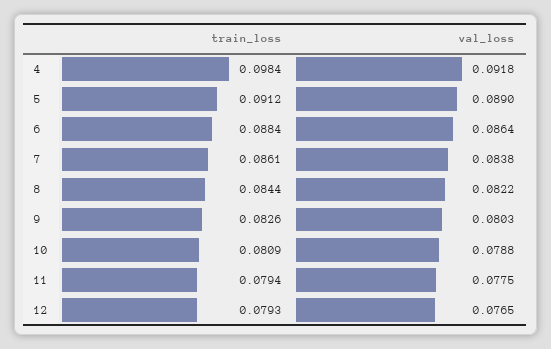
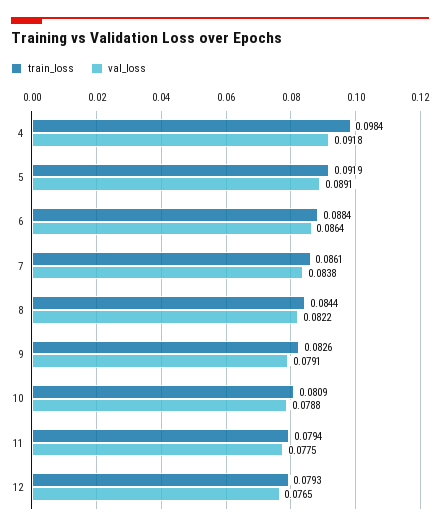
train_loss, 5: 0.0912 -> 0.0919
val_loss, 5: 0.089 -> 0.0891
val_loss, 9: 0.0803 -> 0.0791

